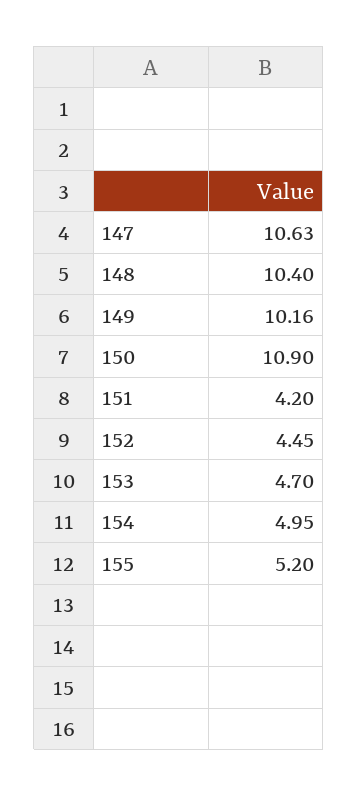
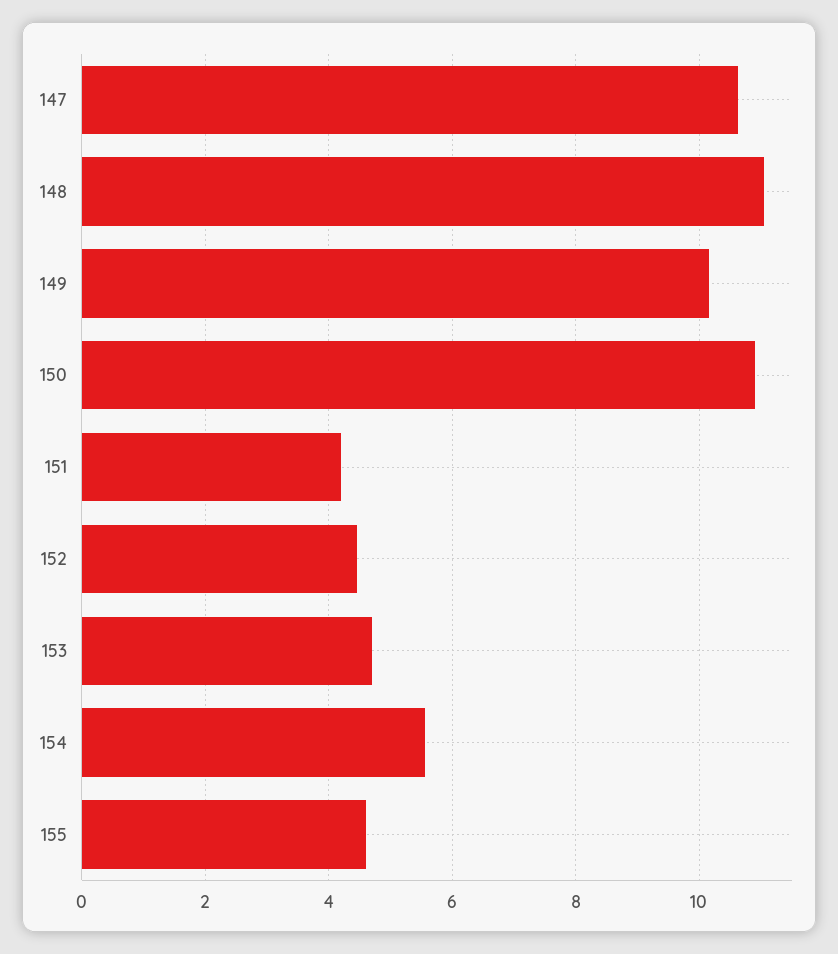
148: 10.4 -> 11
154: 4.95 -> 5.6
155: 5.2 -> 4.6

